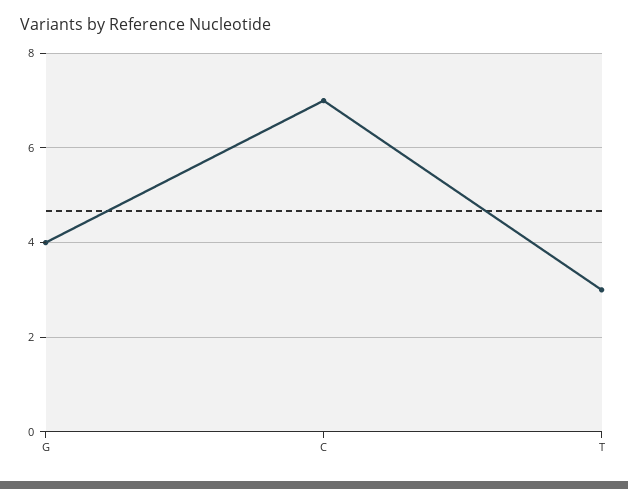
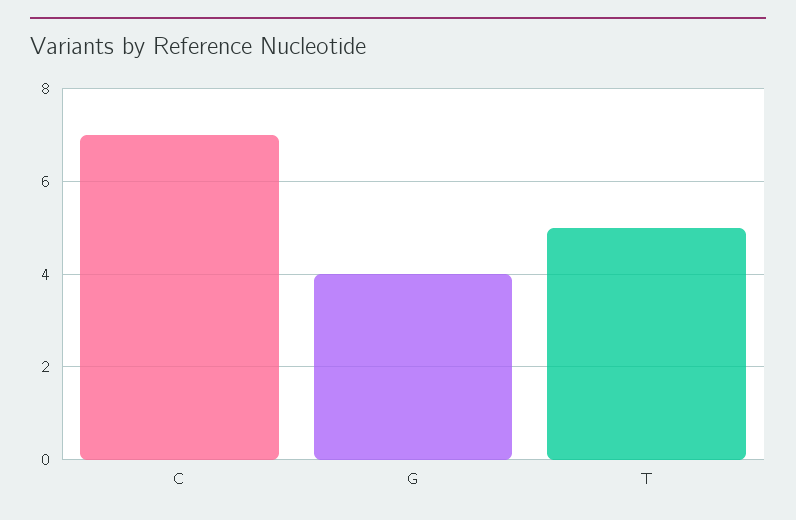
T: 3 -> 5

